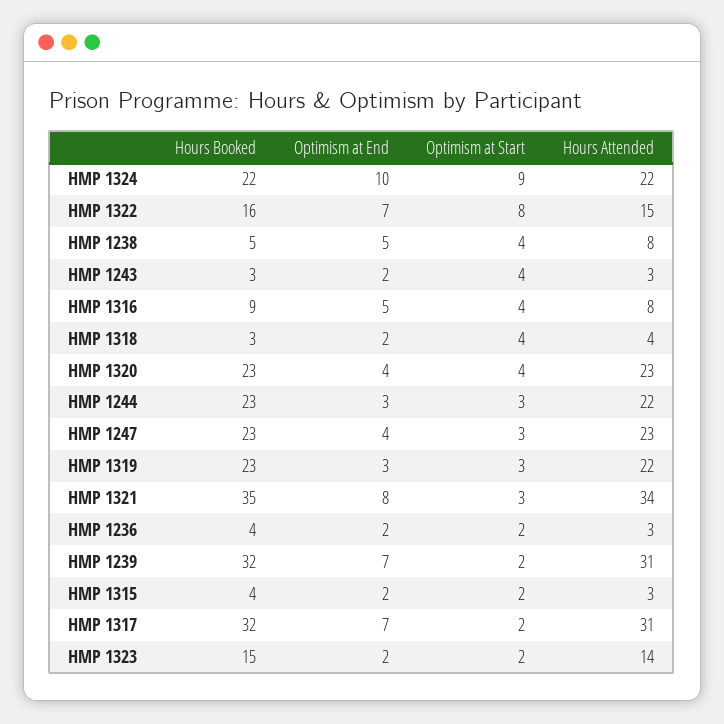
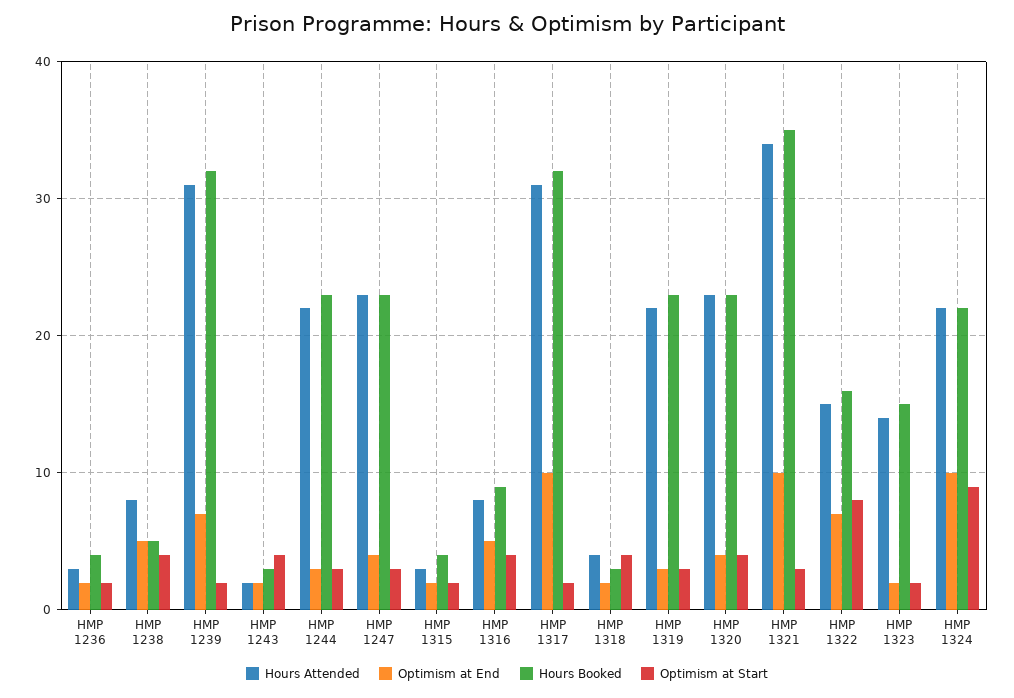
Hours Attended, HMP 1243: 3 -> 2
Optimism at End, HMP 1321: 8 -> 10
Optimism at End, HMP 1317: 7 -> 10

